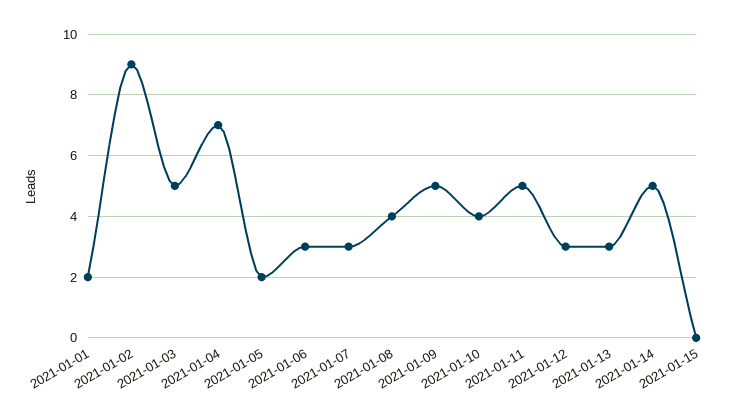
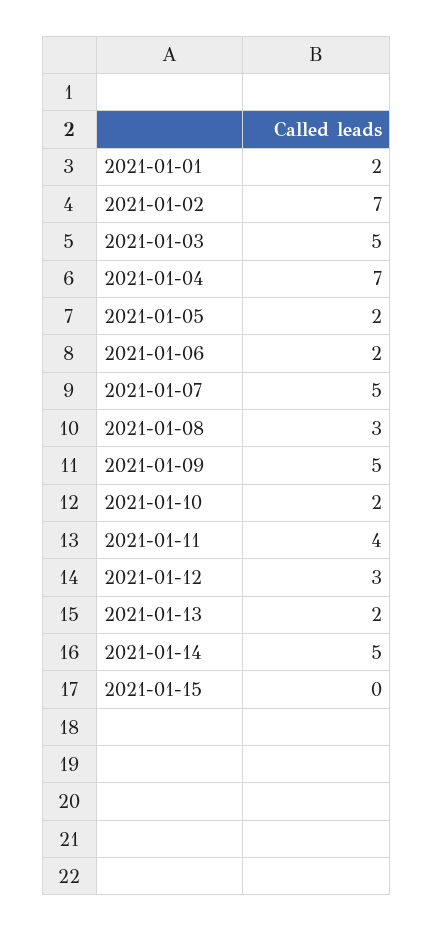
2021-01-02: 9 -> 7
2021-01-06: 3 -> 2
2021-01-07: 3 -> 5
2021-01-08: 4 -> 3
2021-01-10: 4 -> 2
2021-01-11: 5 -> 4
2021-01-13: 3 -> 2

